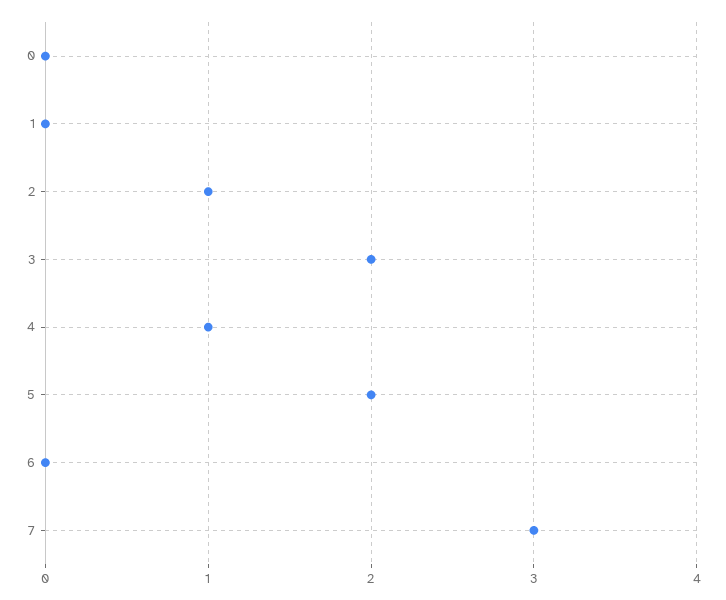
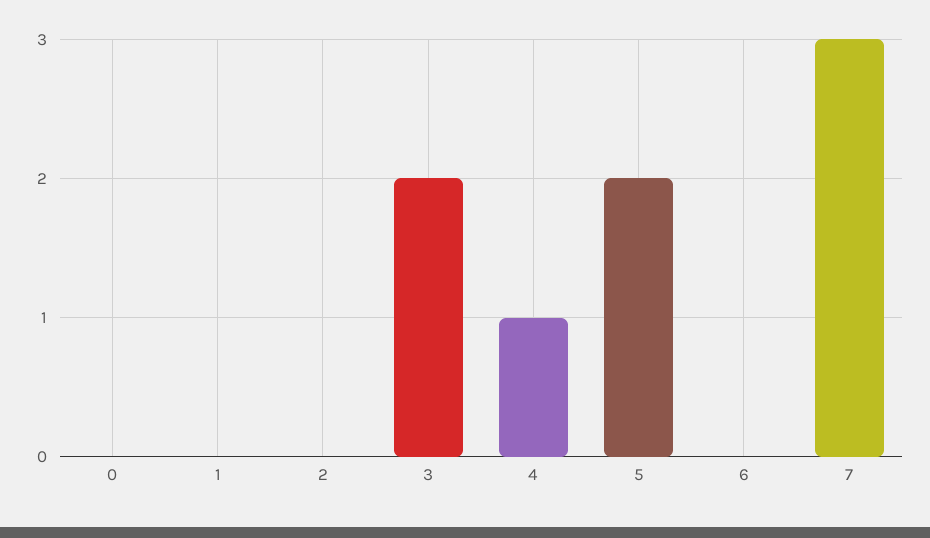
2: 1 -> 0

